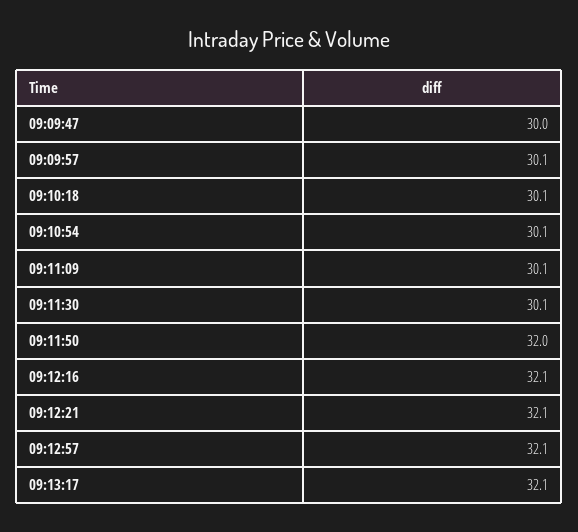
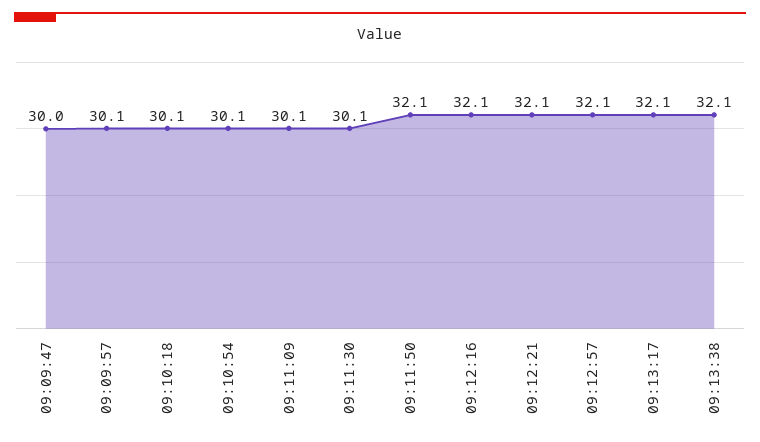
09:11:50: 32 -> 32.1
09:13:38: none -> 32.1

